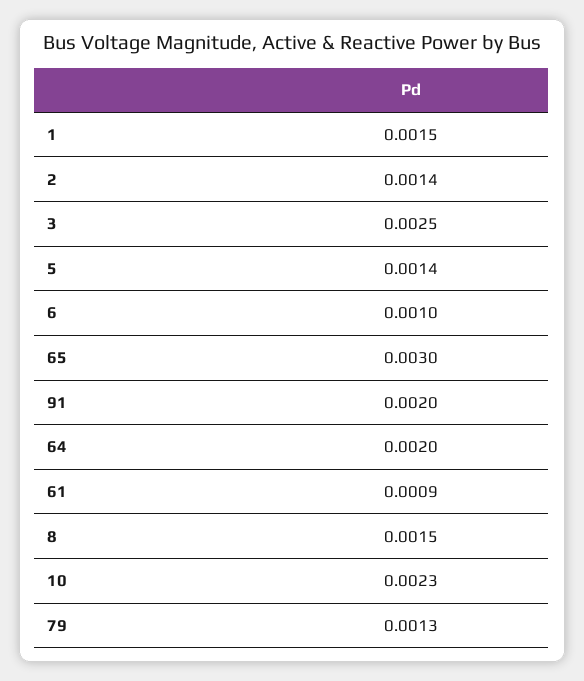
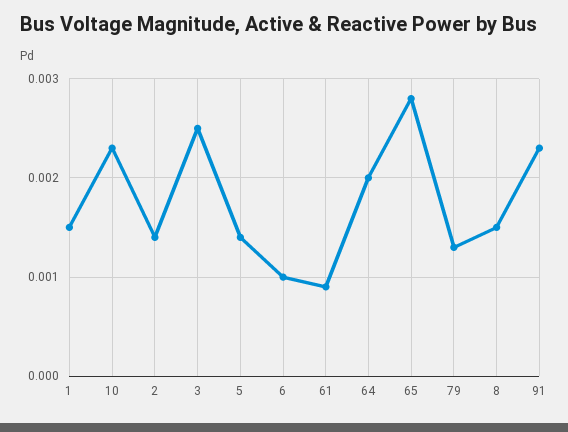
65: 0.003 -> 0.0028
91: 0.002 -> 0.0023

